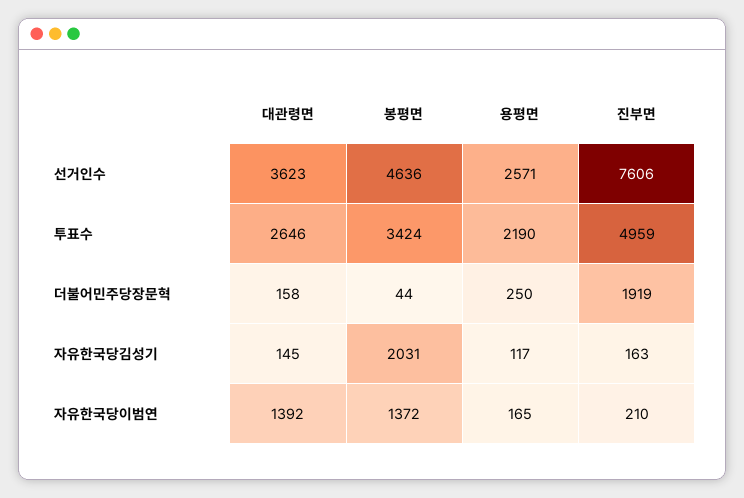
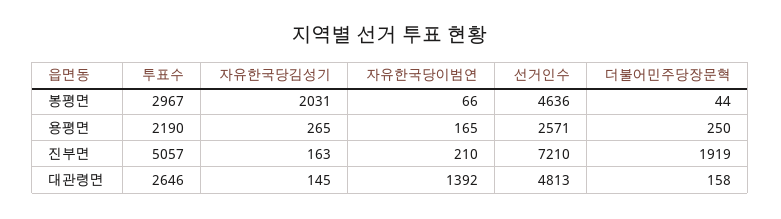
대관령면, 선거인수: 3623 -> 4813
진부면, 선거인수: 7606 -> 7210
봉평면, 투표수: 3424 -> 2967
진부면, 투표수: 4959 -> 5057
용평면, 자유한국당김성기: 117 -> 265
봉평면, 자유한국당이범연: 1372 -> 66

